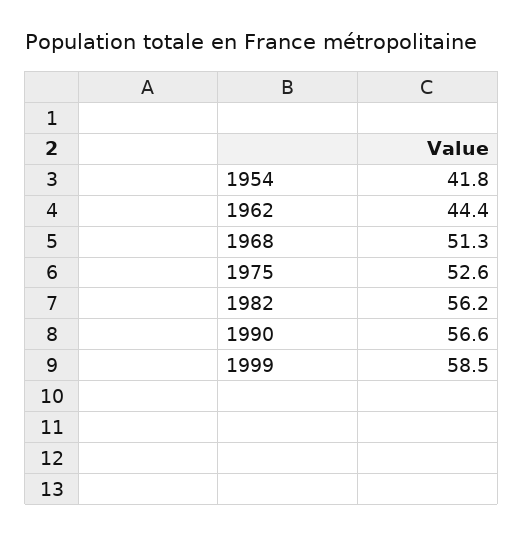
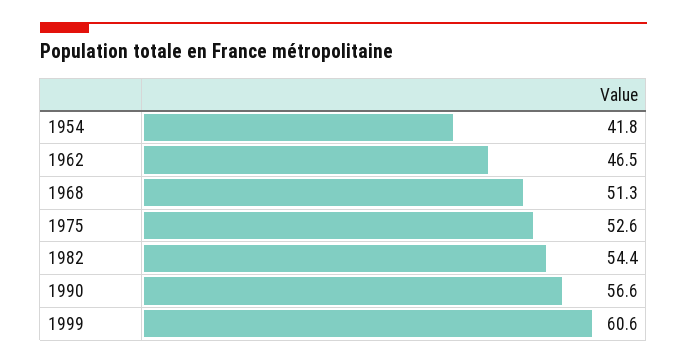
1962: 44.4 -> 46.5
1982: 56.2 -> 54.4
1999: 58.5 -> 60.6

